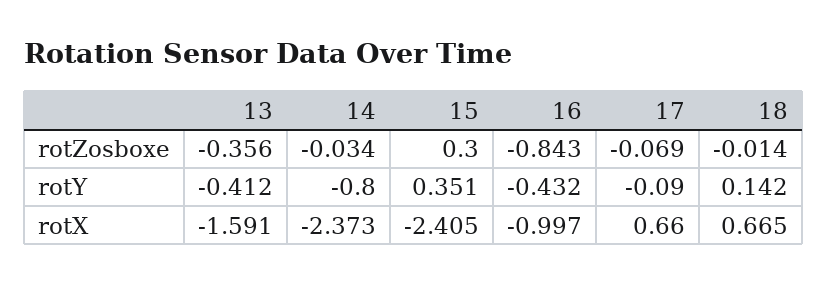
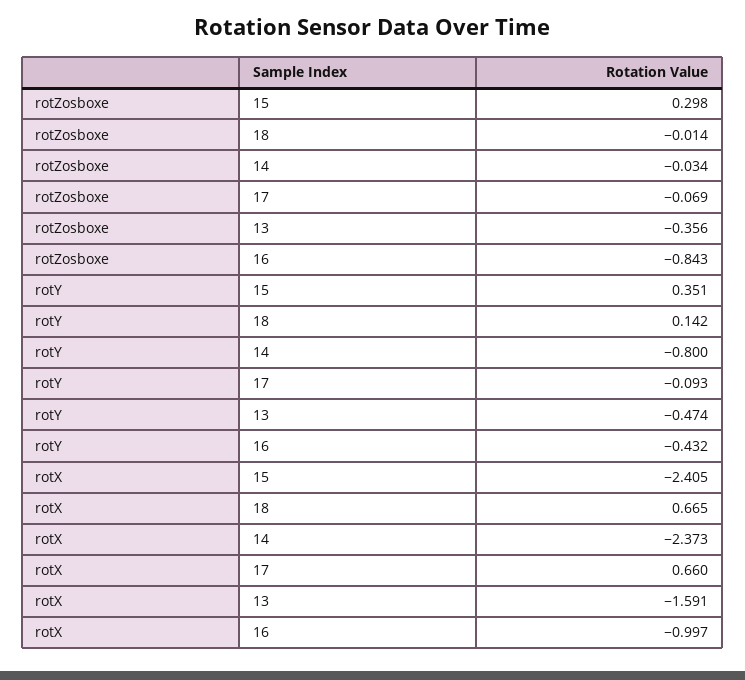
15, rotZosboxe: 0.3 -> 0.298
13, rotY: -0.412 -> -0.474
17, rotY: -0.09 -> -0.093

